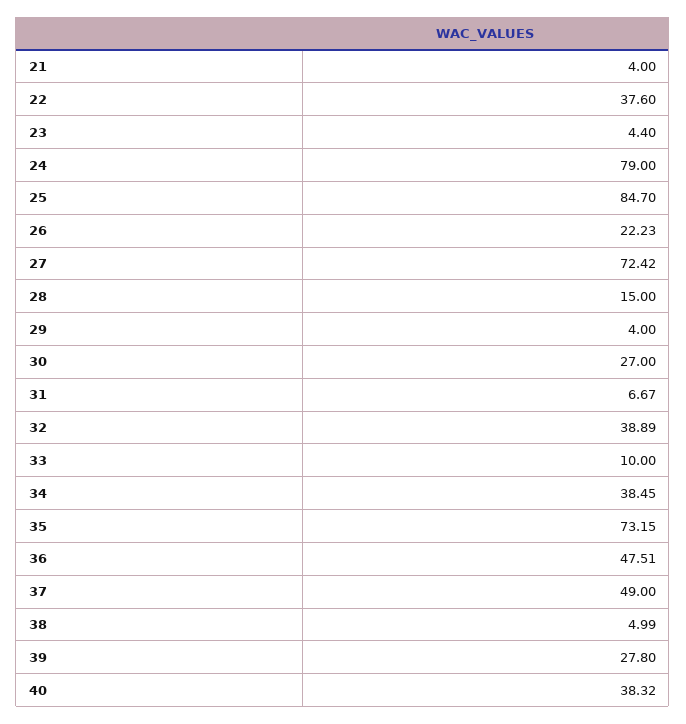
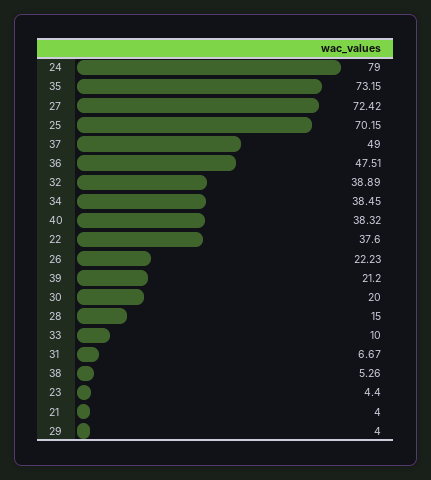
25: 84.7 -> 70.15
30: 27 -> 20
38: 4.99 -> 5.26
39: 27.8 -> 21.2

